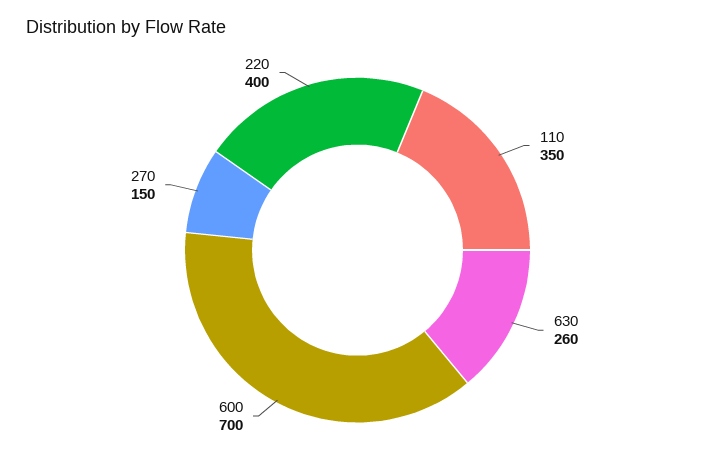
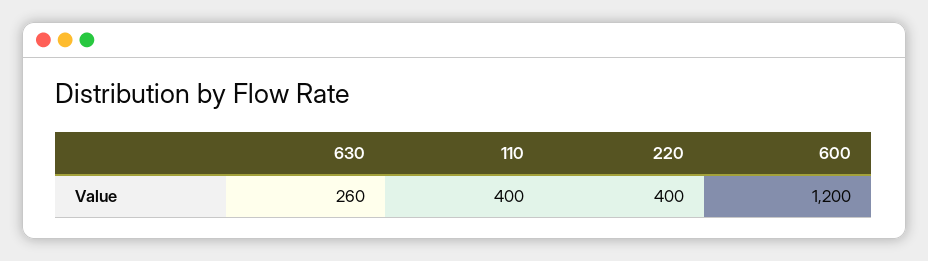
110: 350 -> 400
600: 700 -> 1200
270: 150 -> none

